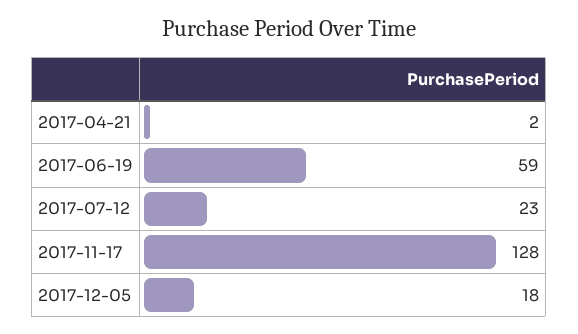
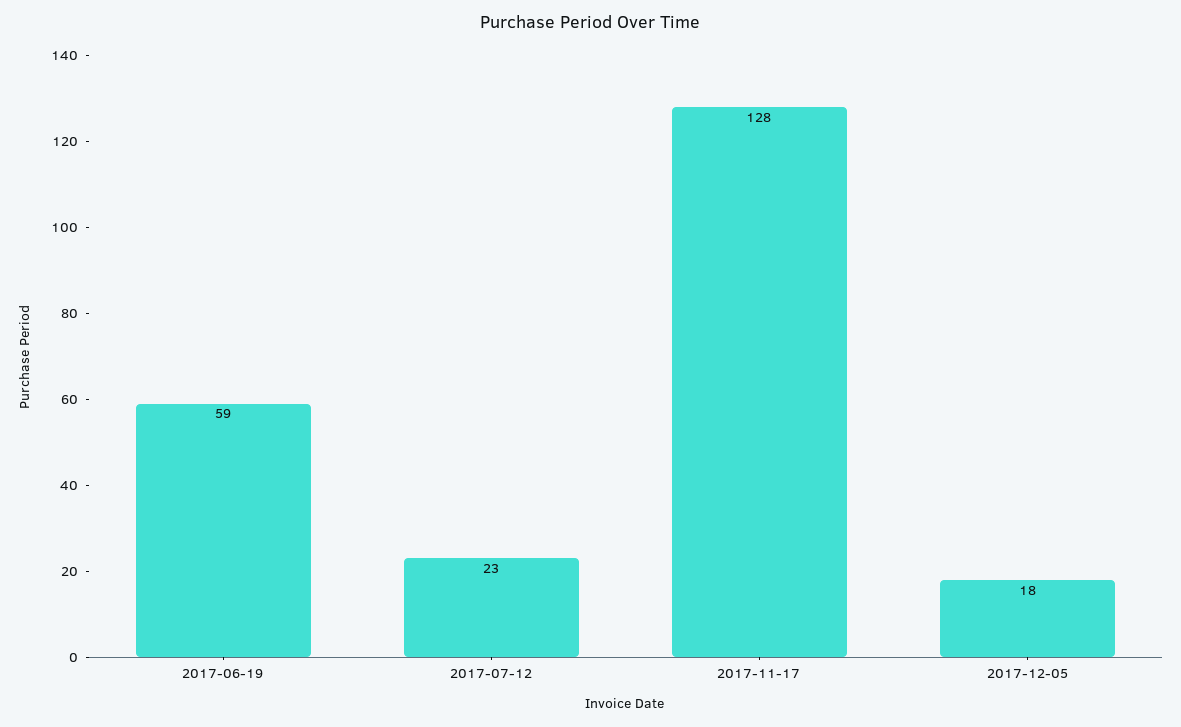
2017-04-21: 2 -> none

